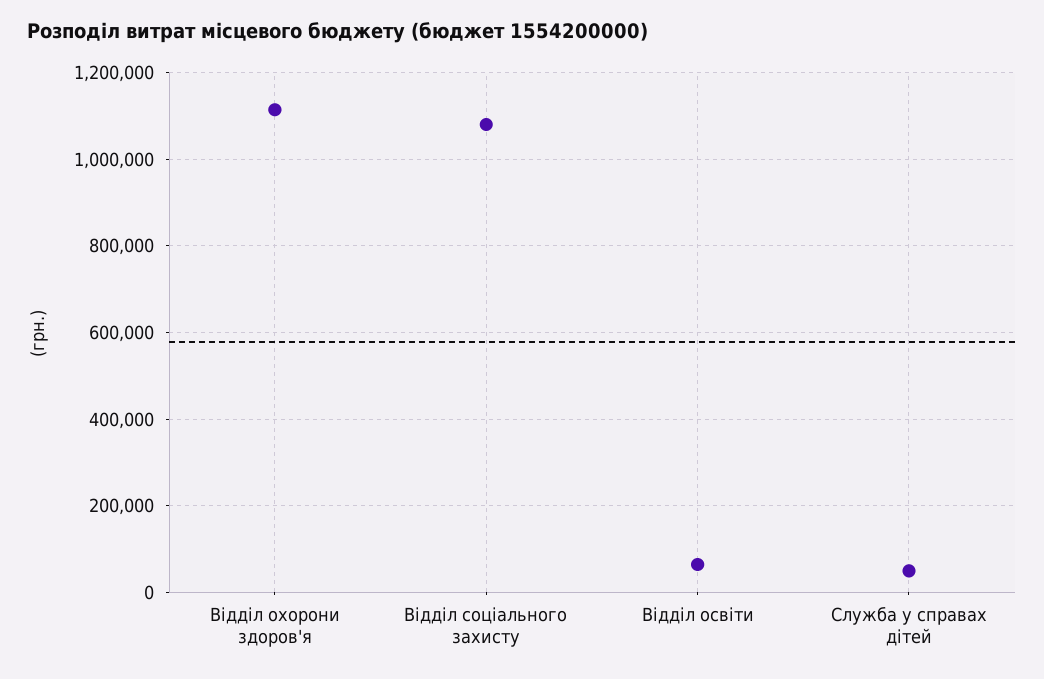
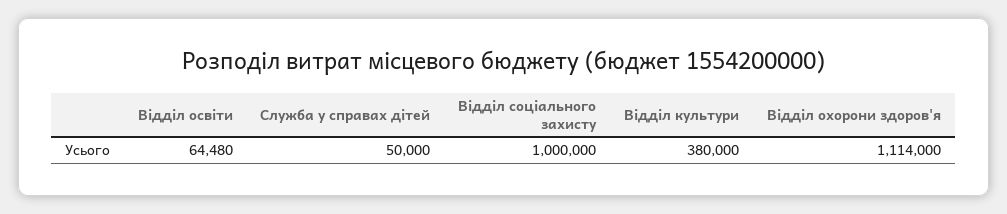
Відділ соціального захисту: 1080000 -> 1000000
Відділ культури: none -> 380000

